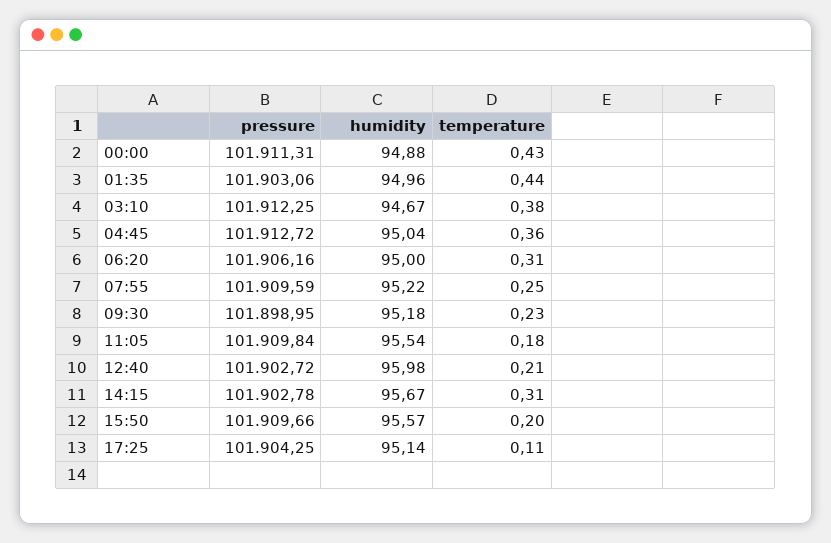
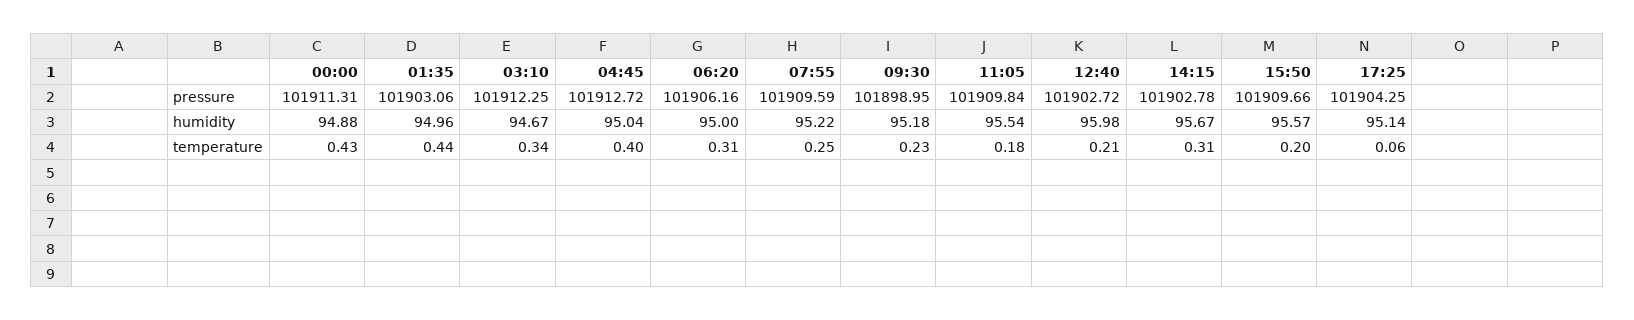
temperature, 03:10: 0.38 -> 0.34
temperature, 04:45: 0.36 -> 0.4
temperature, 17:25: 0.11 -> 0.06

